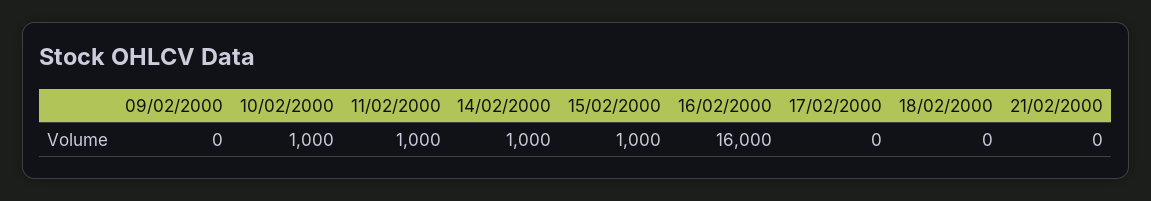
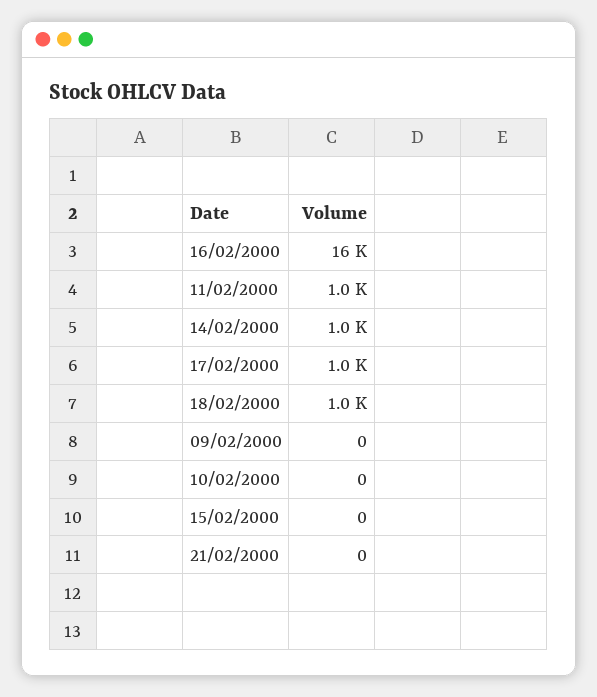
10/02/2000: 1000 -> 0
15/02/2000: 1000 -> 0
17/02/2000: 0 -> 1000
18/02/2000: 0 -> 1000

